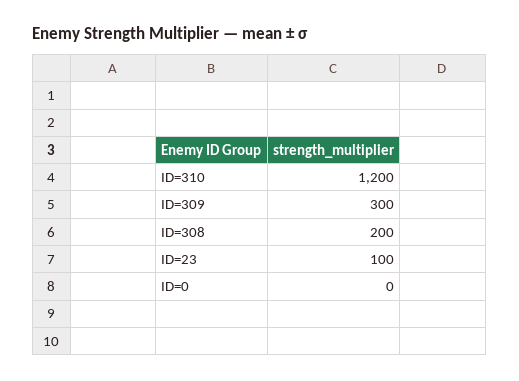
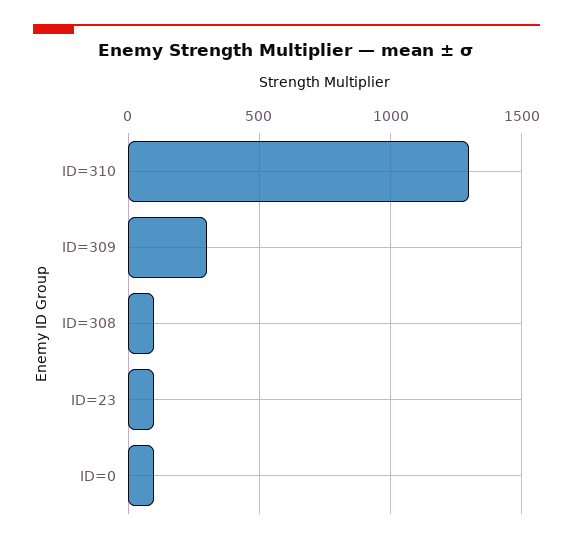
ID=310: 1200 -> 1300
ID=308: 200 -> 100
ID=0: 0 -> 100

